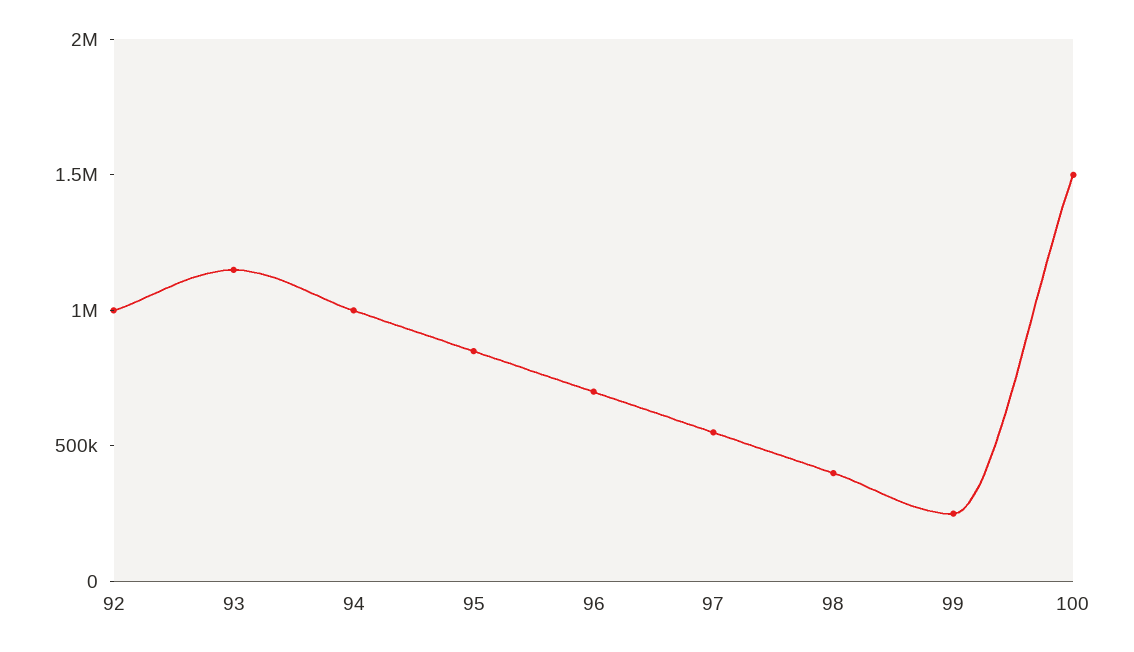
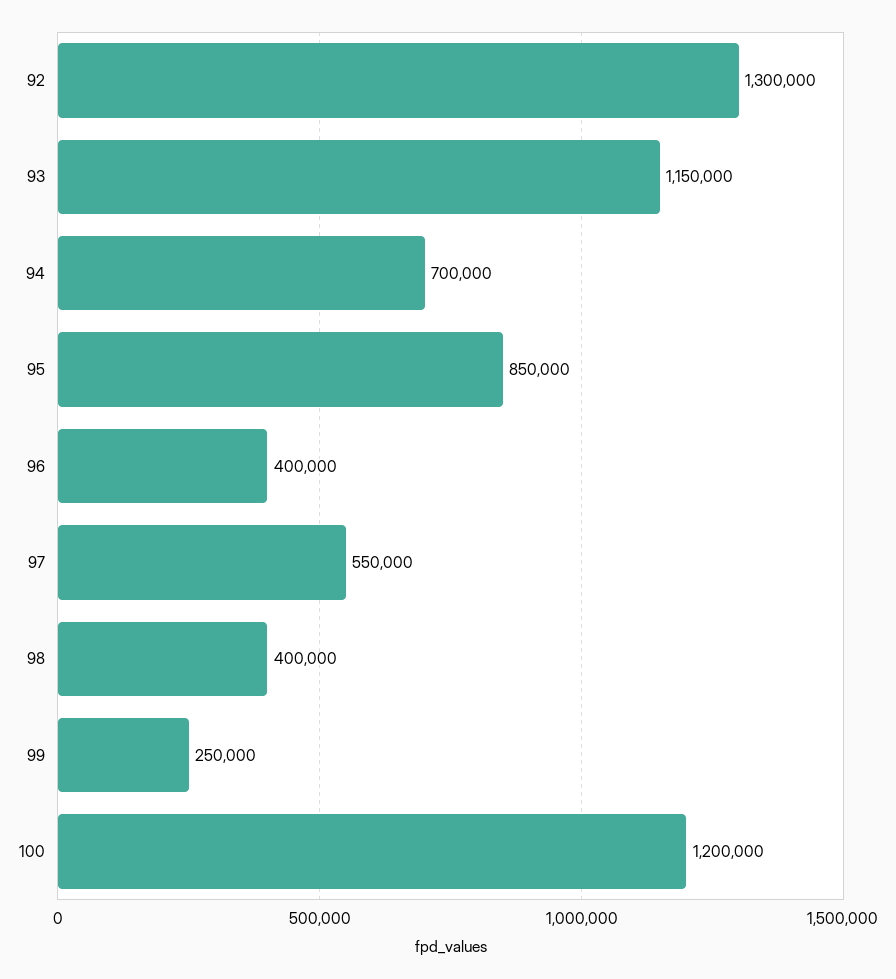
92: 1000000 -> 1300000
94: 1000000 -> 700000
96: 700000 -> 400000
100: 1500000 -> 1200000

